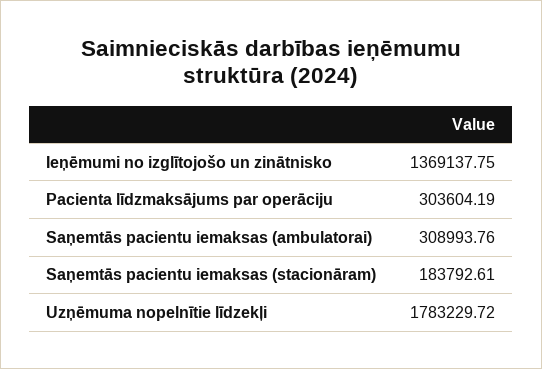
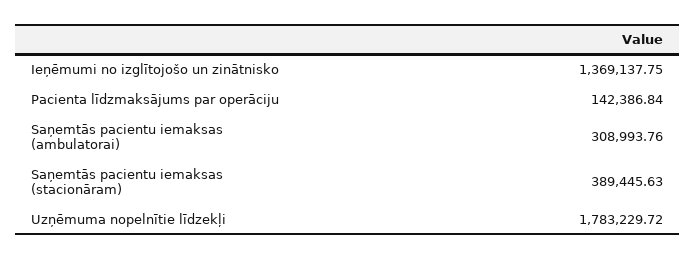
Pacienta līdzmaksājums par operāciju: 303604.19 -> 142386.84
Saņemtās pacientu iemaksas (stacionāram): 183792.61 -> 389445.63

